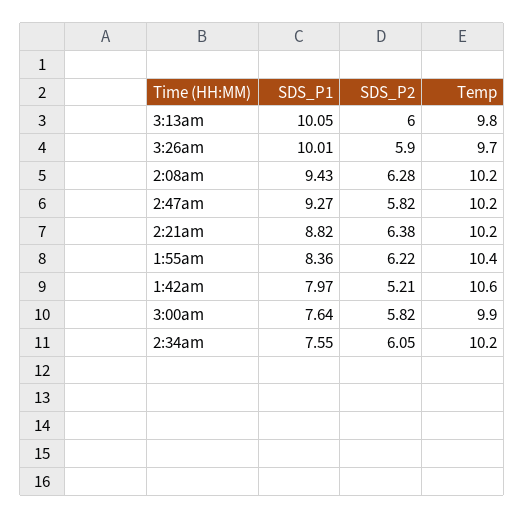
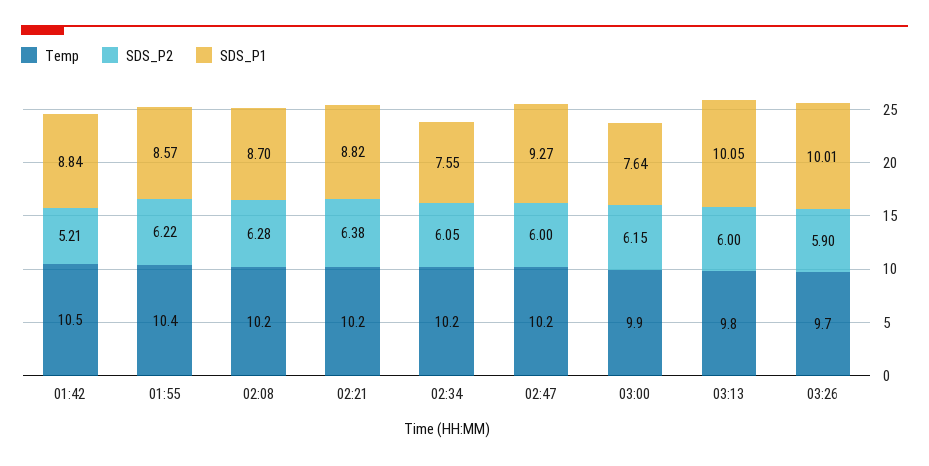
SDS_P1, 2:08am: 9.43 -> 8.7
SDS_P2, 2:47am: 5.82 -> 6
SDS_P1, 1:55am: 8.36 -> 8.57
SDS_P1, 1:42am: 7.97 -> 8.84
Temp, 1:42am: 10.6 -> 10.5
SDS_P2, 3:00am: 5.82 -> 6.15

